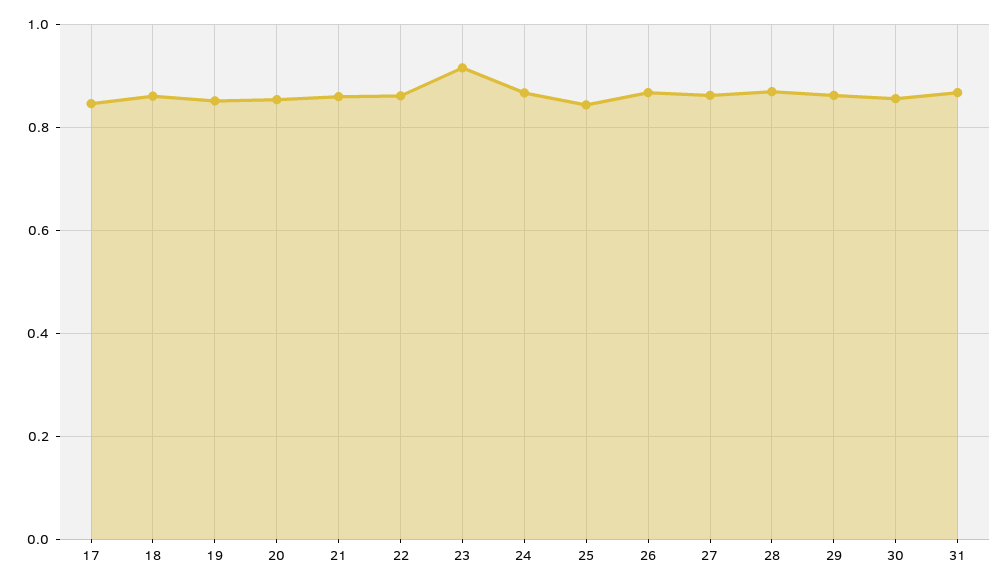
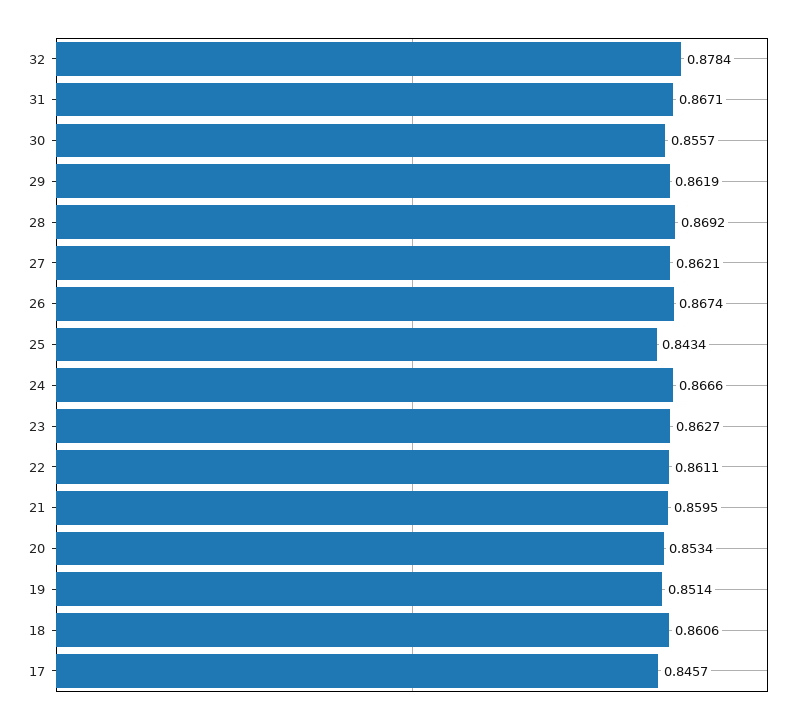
23: 0.92 -> 0.8627
32: none -> 0.8784

